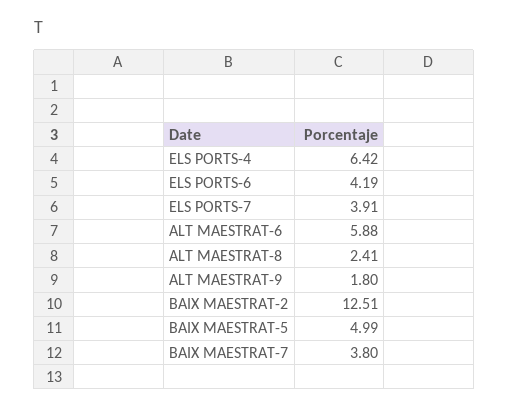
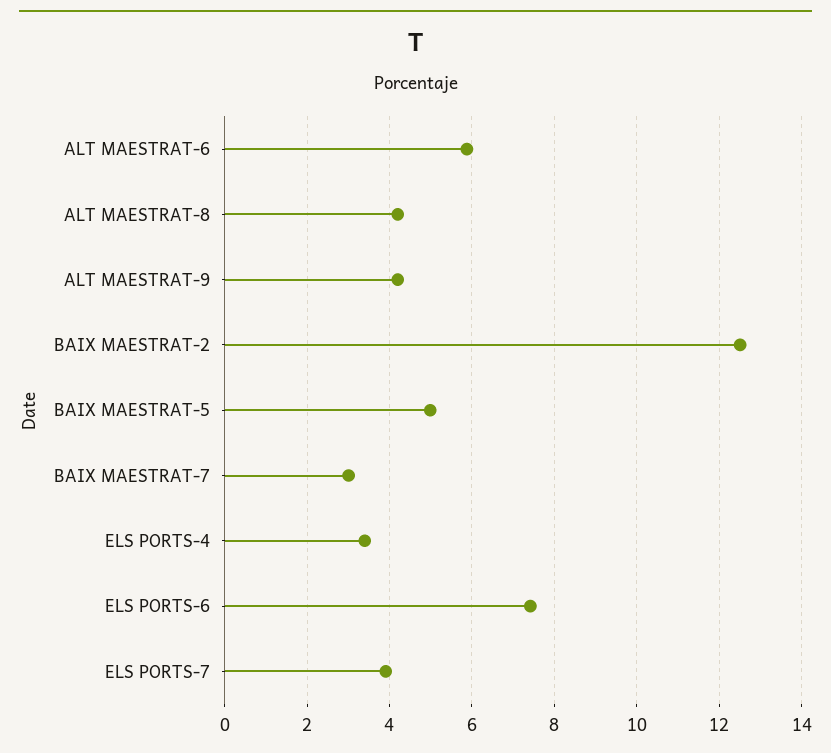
ELS PORTS-4: 6.42 -> 3.4
ELS PORTS-6: 4.19 -> 7.4
ALT MAESTRAT-8: 2.41 -> 4.2
ALT MAESTRAT-9: 1.8 -> 4.2
BAIX MAESTRAT-7: 3.8 -> 3

